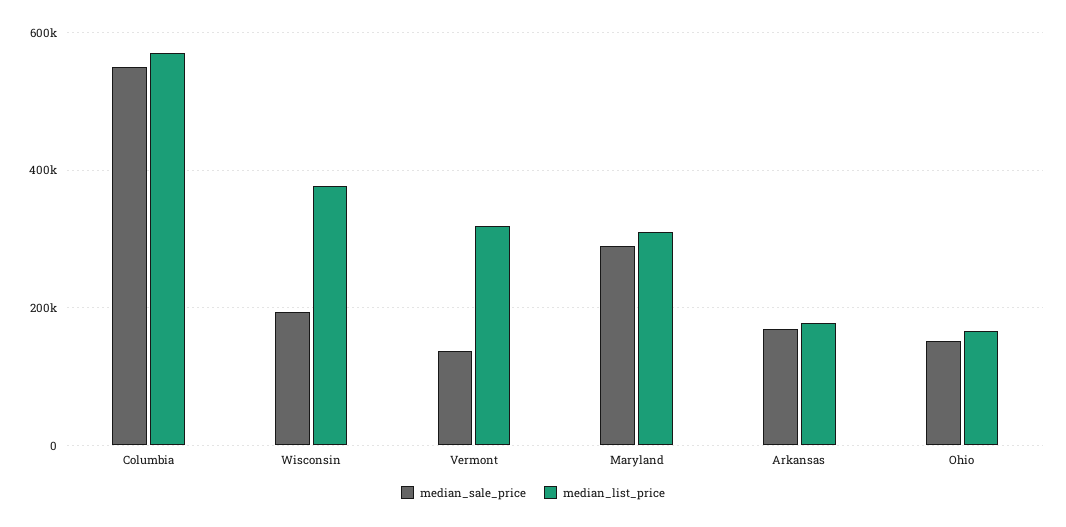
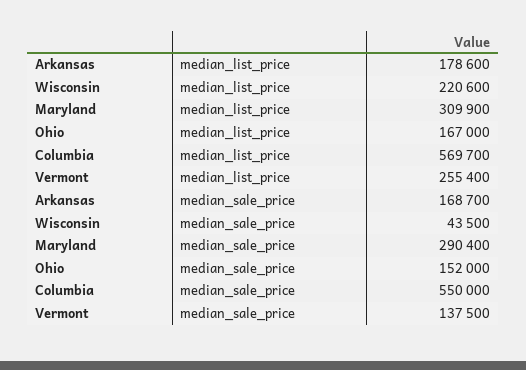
median_sale_price, Wisconsin: 200000 -> 43500
median_list_price, Wisconsin: 380000 -> 220600
median_list_price, Vermont: 320000 -> 255400

